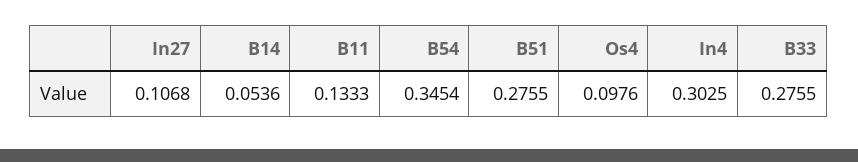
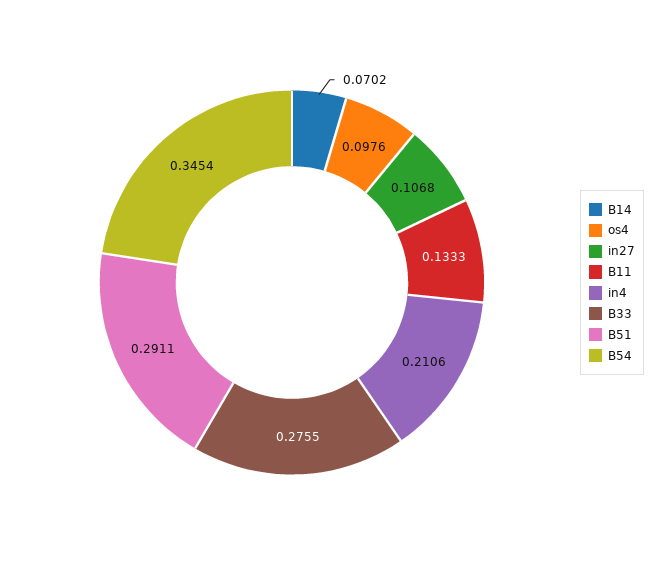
B14: 0.0536 -> 0.0702
B51: 0.2755 -> 0.2911
In4: 0.3025 -> 0.2106

